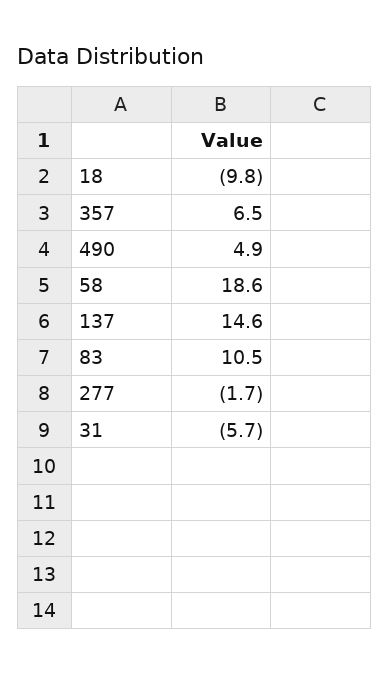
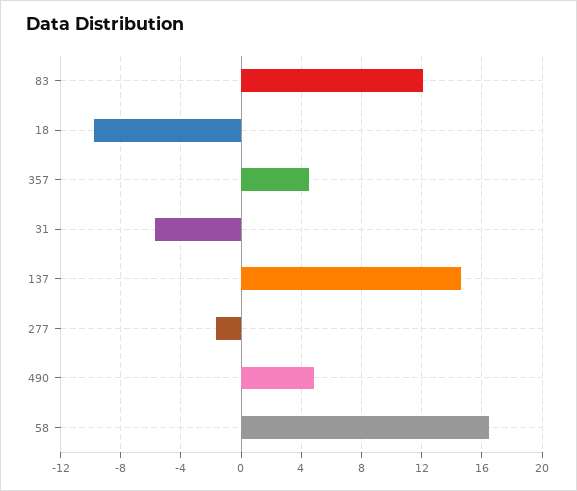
357: 6.5 -> 4.5
58: 18.6 -> 16.5
83: 10.5 -> 12

